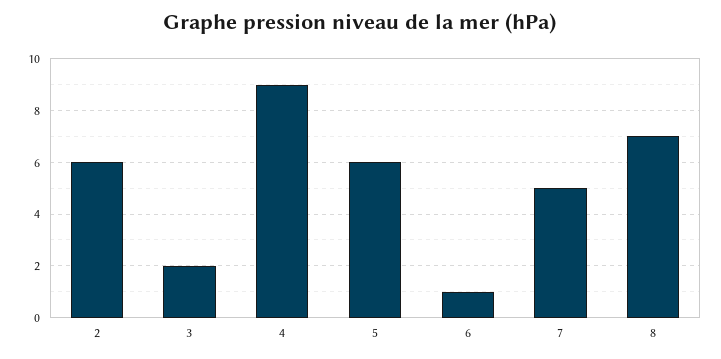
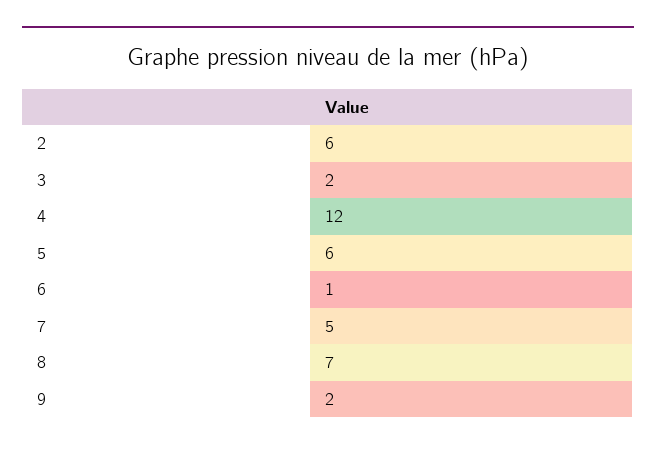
4: 9 -> 12
9: none -> 2

